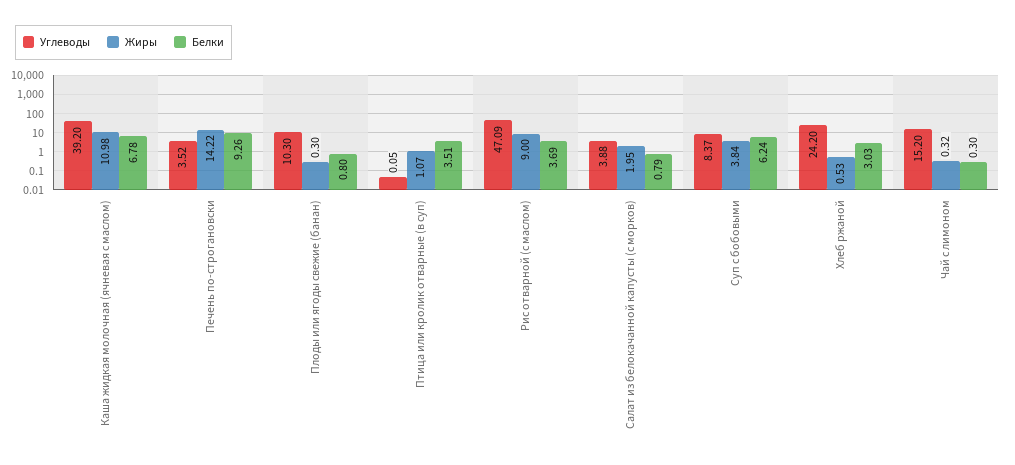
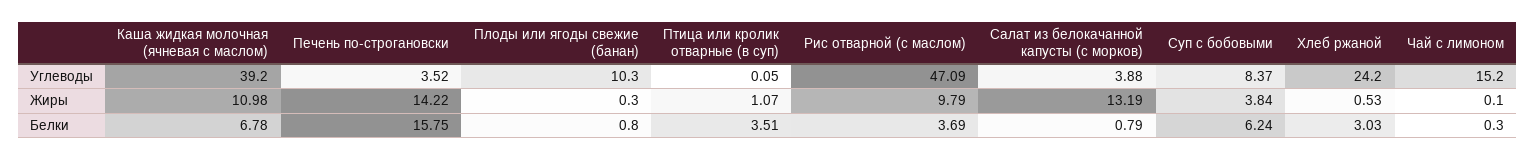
Белки, Печень по-строгановски: 9.26 -> 15.75
Жиры, Рис отварной (с маслом): 9 -> 9.79
Жиры, Салат из белокачанной капусты (с морков): 1.95 -> 13.19
Жиры, Чай с лимоном: 0.32 -> 0.1

